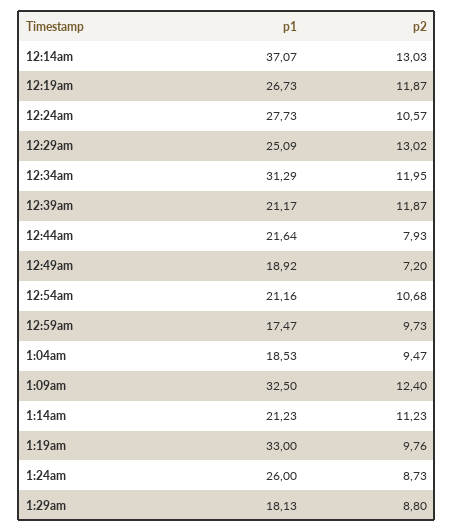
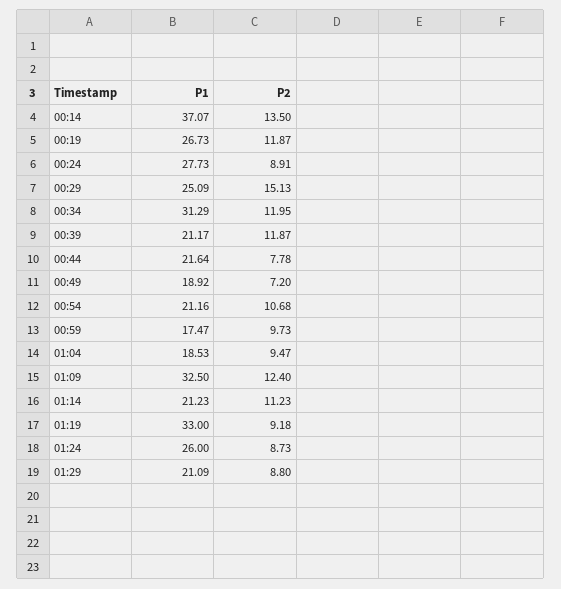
p2, 12:14am: 13.03 -> 13.5
p2, 12:24am: 10.57 -> 8.91
p2, 12:29am: 13.02 -> 15.13
p2, 12:44am: 7.93 -> 7.78
p2, 1:19am: 9.76 -> 9.18
p1, 1:29am: 18.13 -> 21.09

